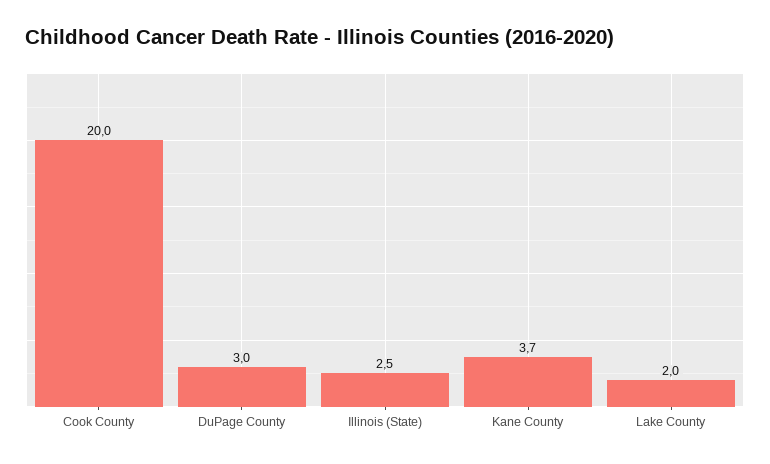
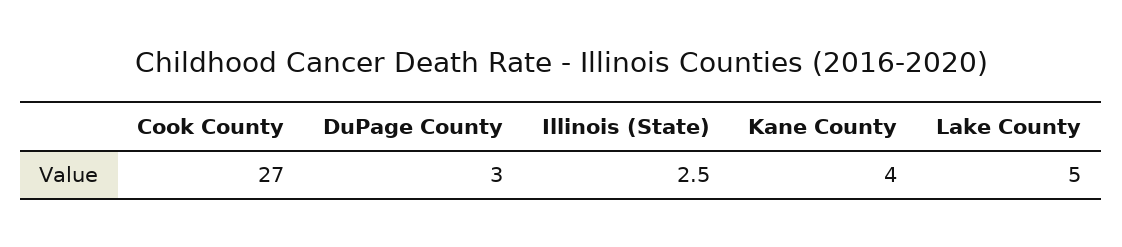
Cook County: 20 -> 27
Kane County: 3.7 -> 4
Lake County: 2 -> 5

